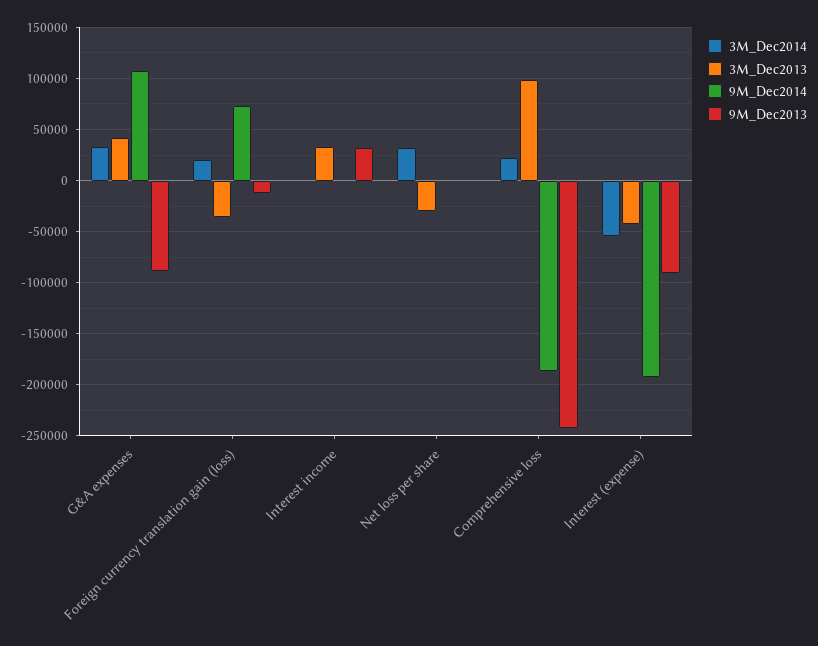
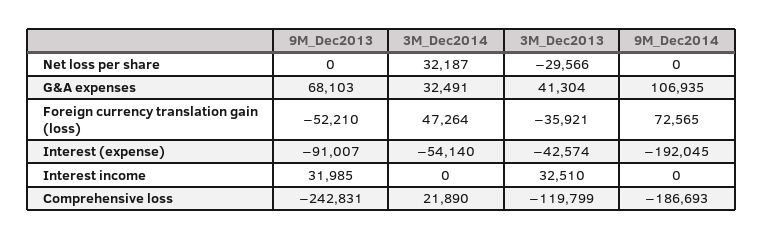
9M_Dec2013, G&A expenses: -90000 -> 68103
3M_Dec2014, Foreign currency translation gain (loss): 20000 -> 47264
9M_Dec2013, Foreign currency translation gain (loss): -10000 -> -52210
3M_Dec2013, Comprehensive loss: 100000 -> -119799

